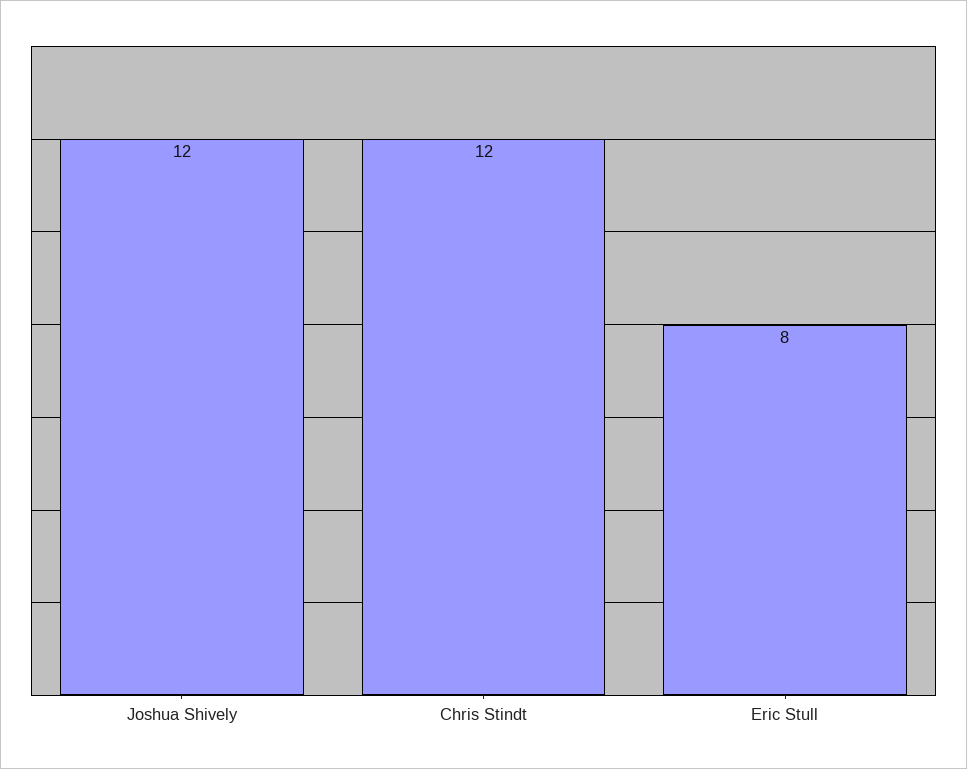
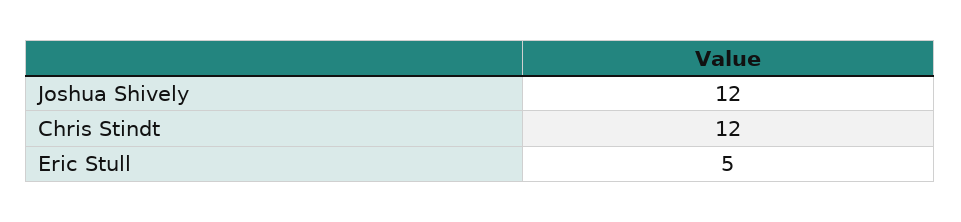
Eric Stull: 8 -> 5

